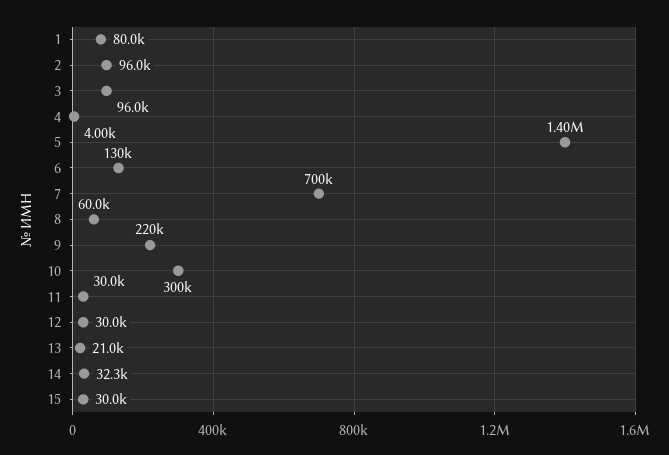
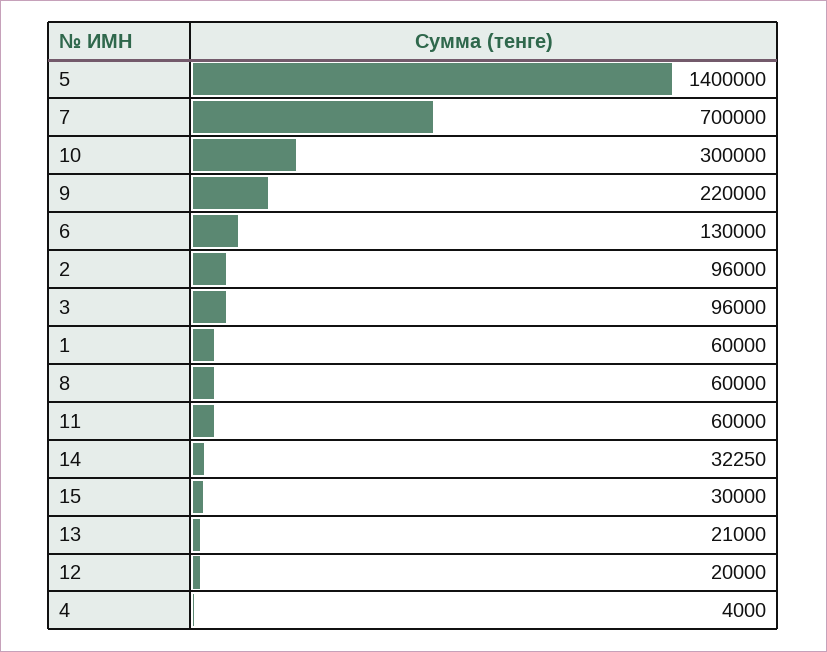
1: 80000 -> 60000
11: 30000 -> 60000
12: 30000 -> 20000

